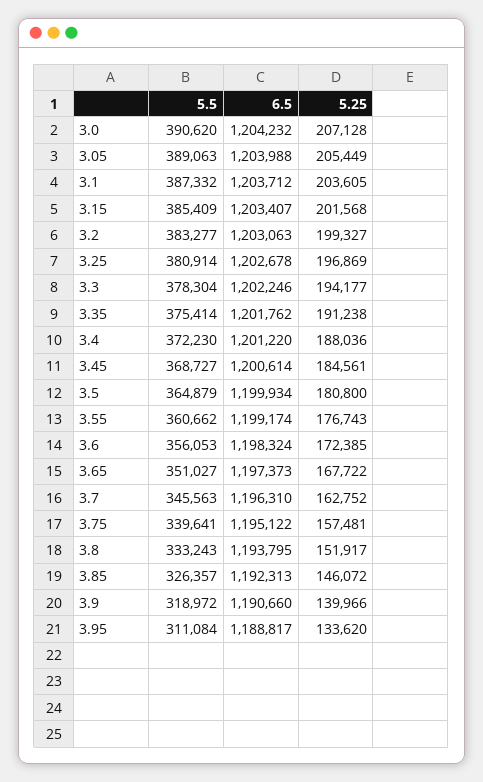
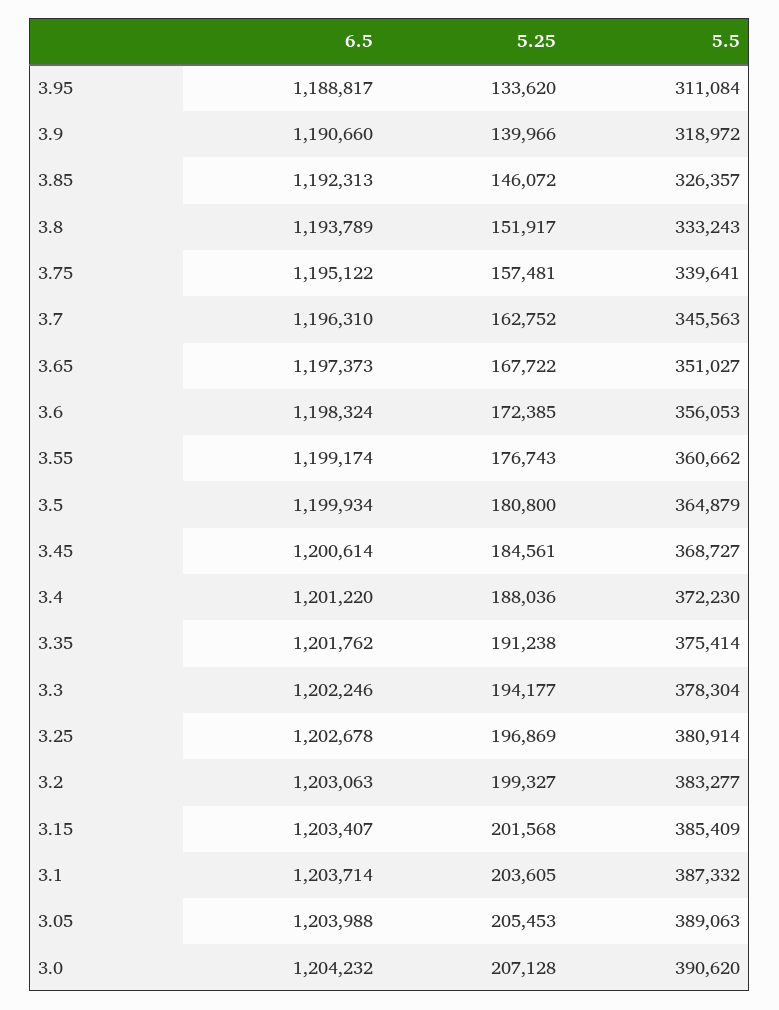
5.25, 3.05: 205449 -> 205453
6.5, 3.1: 1203712 -> 1203714
6.5, 3.8: 1193795 -> 1193789

